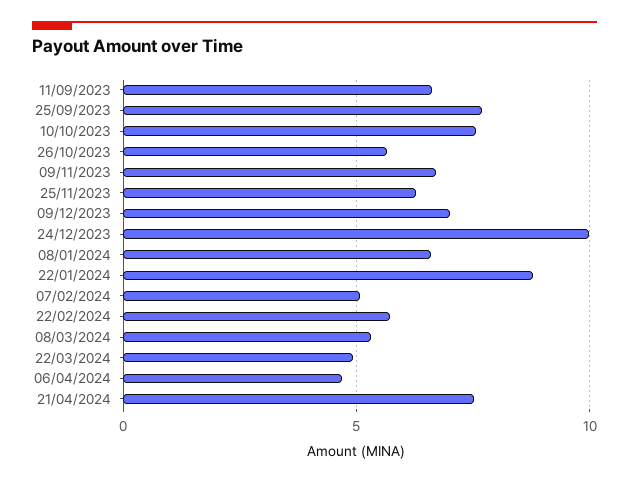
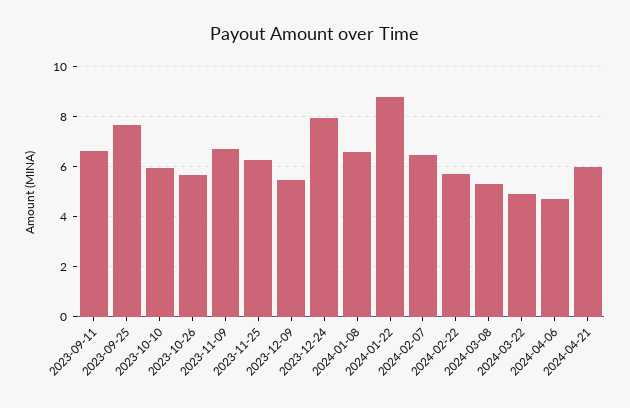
10/10/2023: 7.5 -> 6
09/12/2023: 7 -> 5.5
24/12/2023: 10 -> 8
07/02/2024: 5 -> 6.5
21/04/2024: 7.5 -> 6

